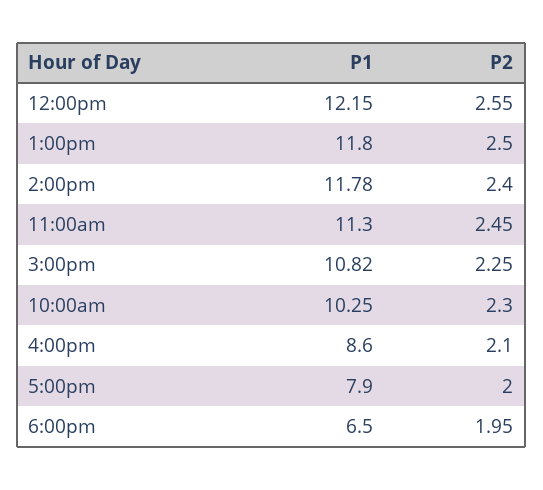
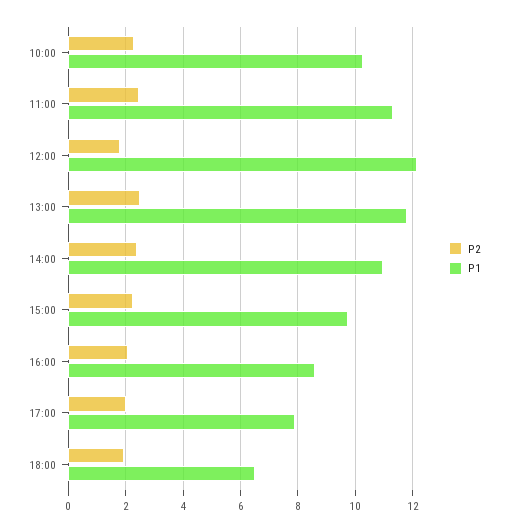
P2, 12:00pm: 2.55 -> 1.75
P1, 2:00pm: 11.78 -> 11
P1, 3:00pm: 10.82 -> 9.75

